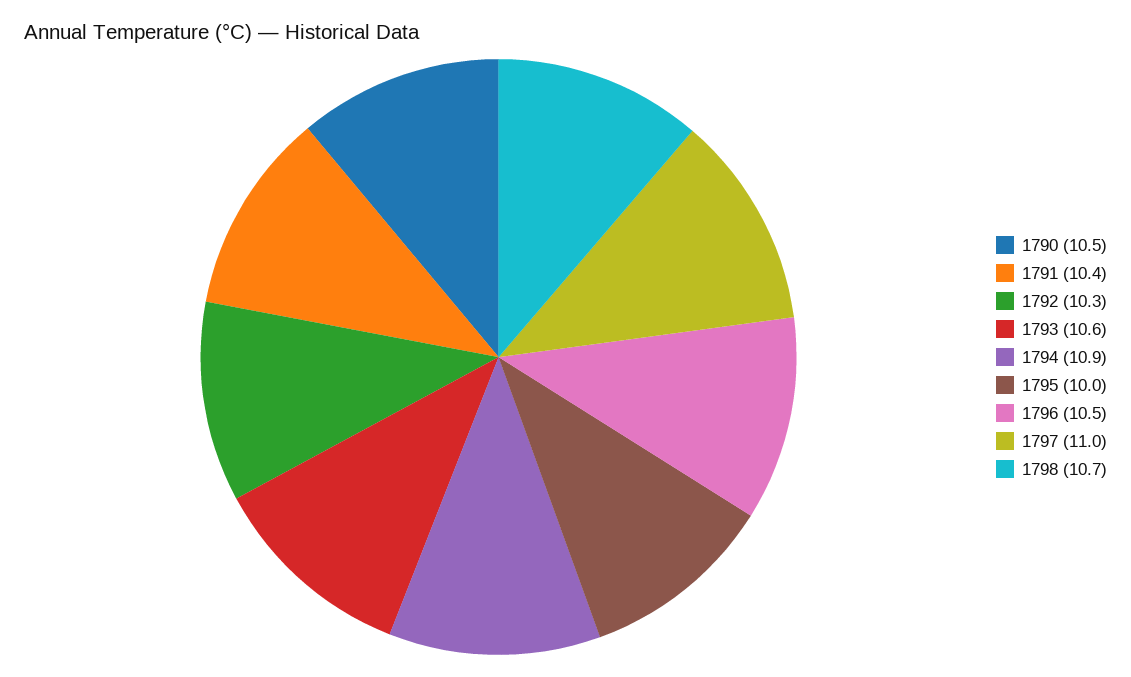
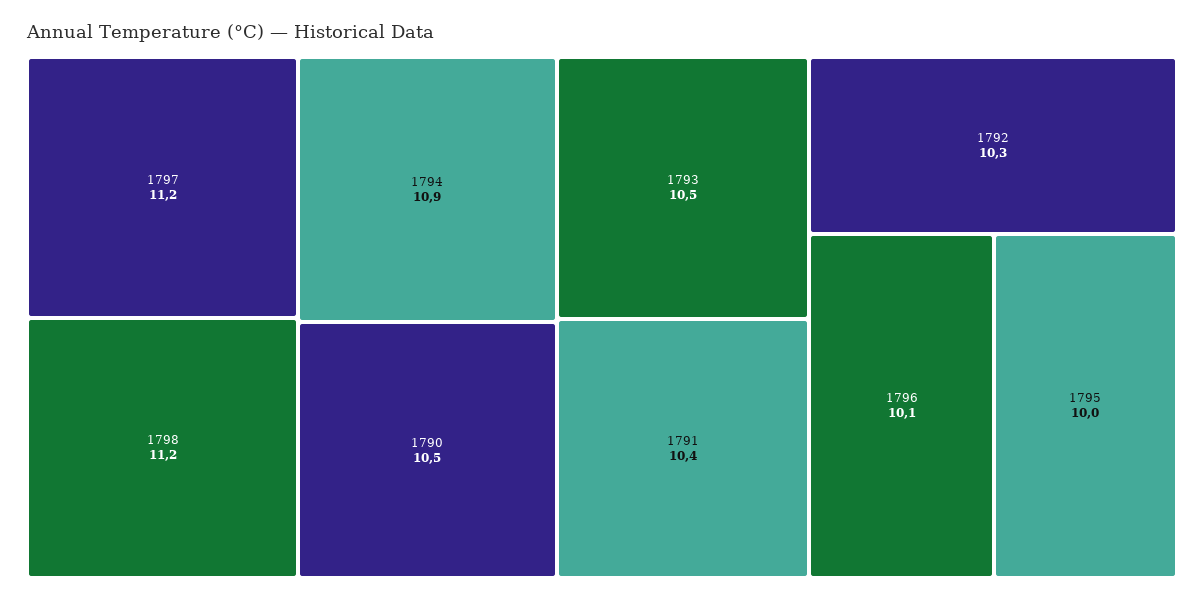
1793: 10.6 -> 10.5
1796: 10.5 -> 10.1
1797: 11 -> 11.2
1798: 10.7 -> 11.2

